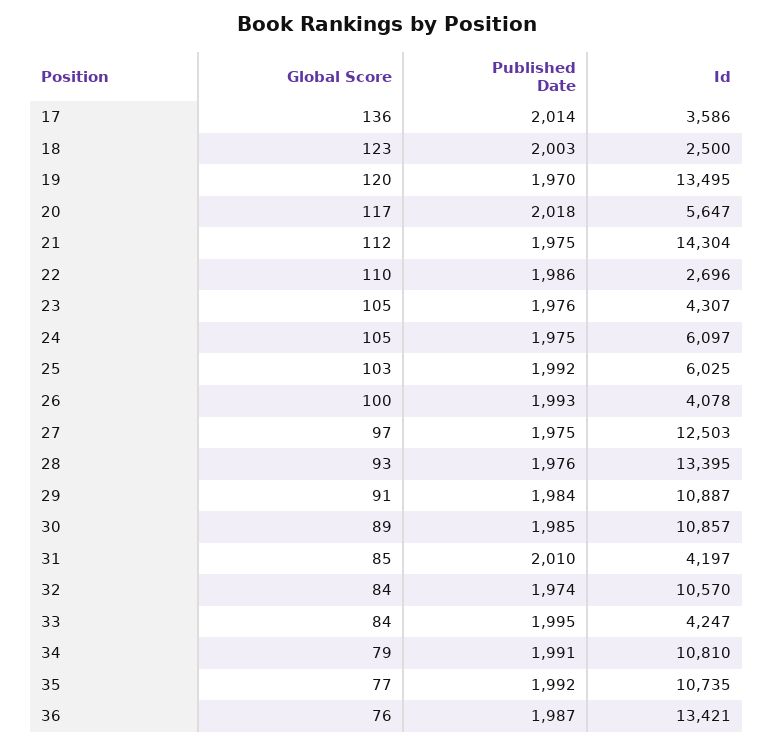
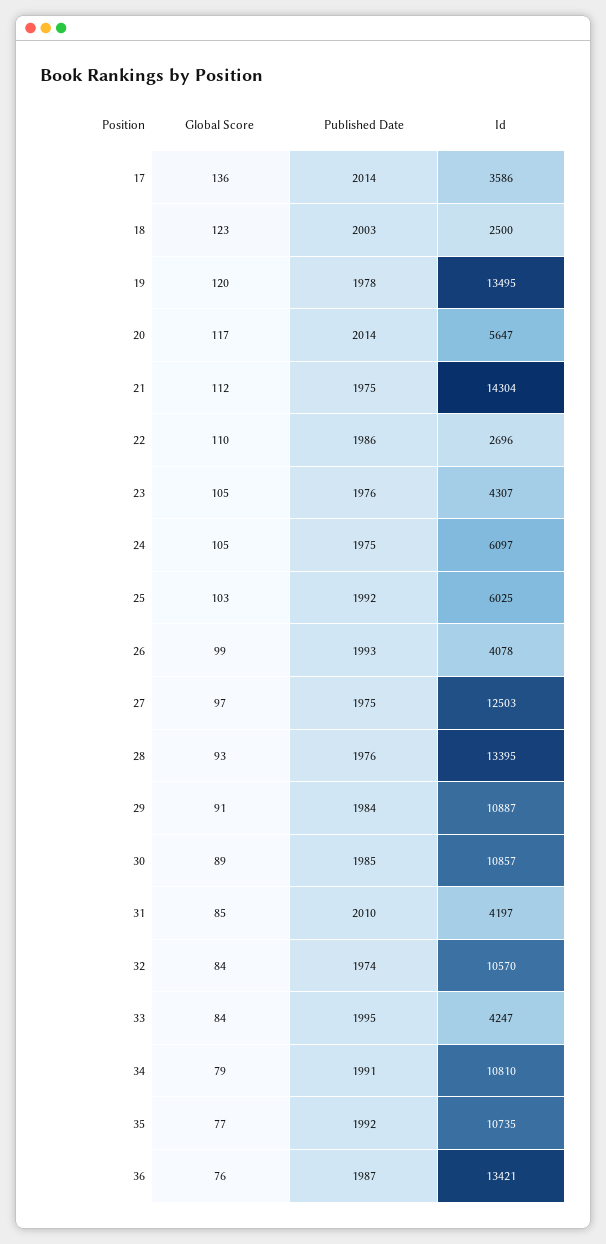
Published Date, 19: 1970 -> 1978
Published Date, 20: 2018 -> 2014
Global Score, 26: 100 -> 99

